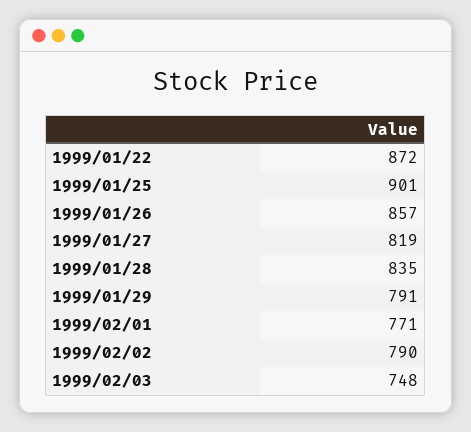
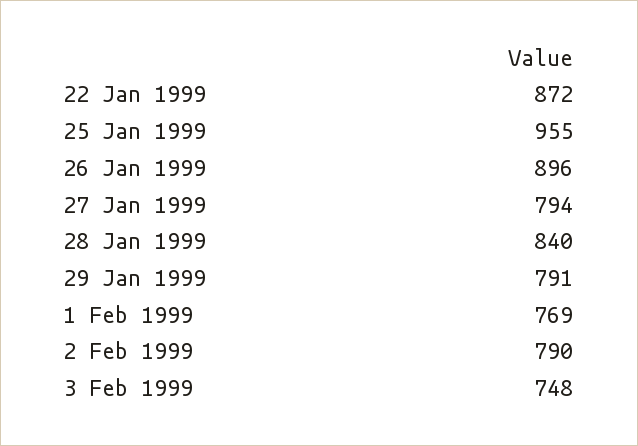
1999/01/25: 901 -> 955
1999/01/26: 857 -> 896
1999/01/27: 819 -> 794
1999/01/28: 835 -> 840
1999/02/01: 771 -> 769

